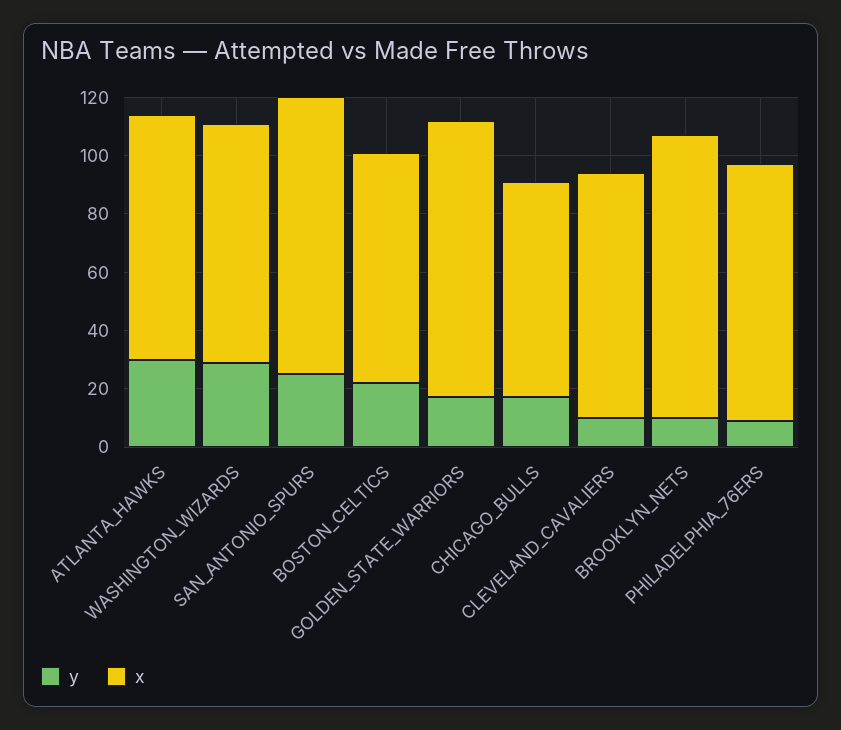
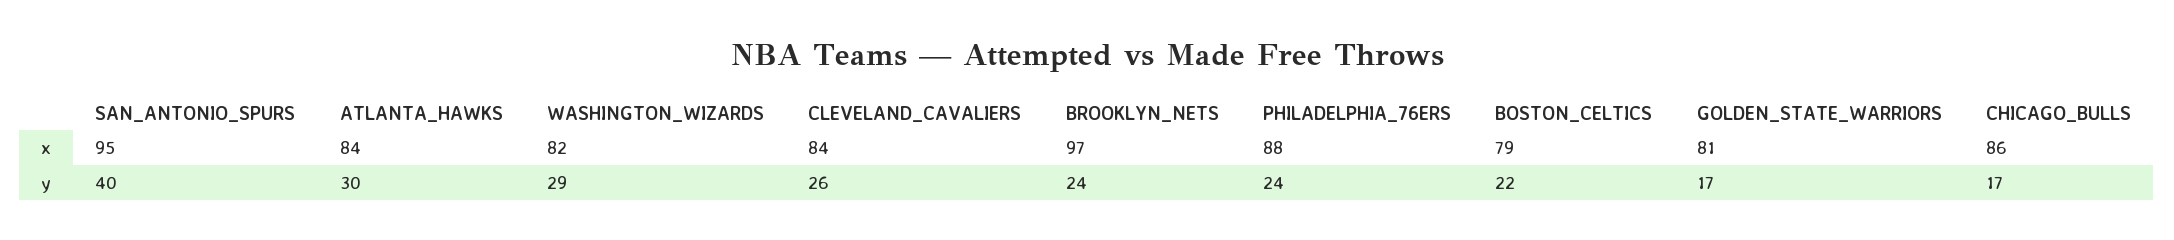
y, SAN_ANTONIO_SPURS: 25 -> 40
x, GOLDEN_STATE_WARRIORS: 95 -> 81
x, CHICAGO_BULLS: 75 -> 86
y, CLEVELAND_CAVALIERS: 10 -> 26
y, BROOKLYN_NETS: 10 -> 24
y, PHILADELPHIA_76ERS: 10 -> 24

